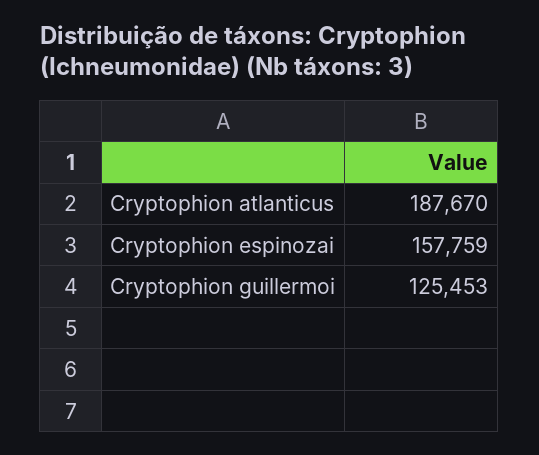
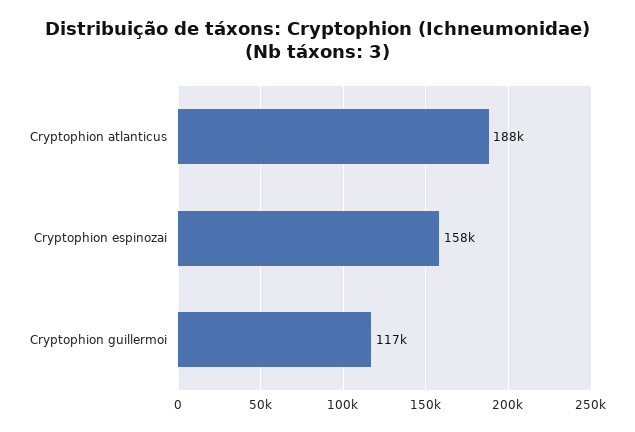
Cryptophion guillermoi: 125453 -> 117000

